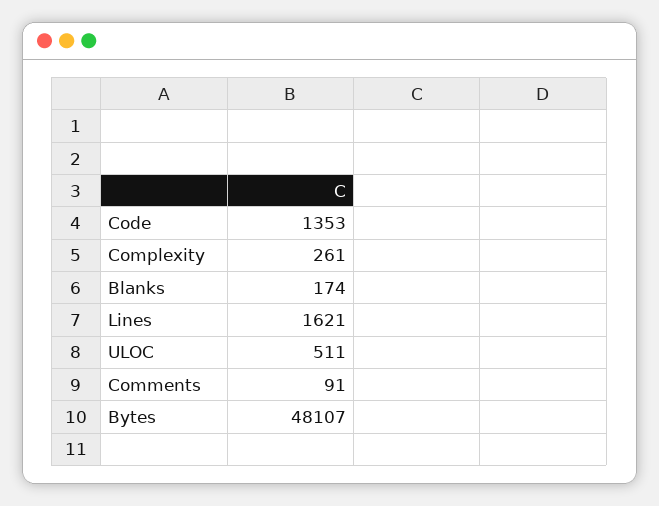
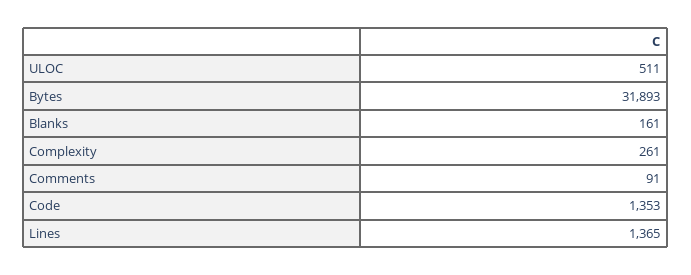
Blanks: 174 -> 161
Lines: 1621 -> 1365
Bytes: 48107 -> 31893

